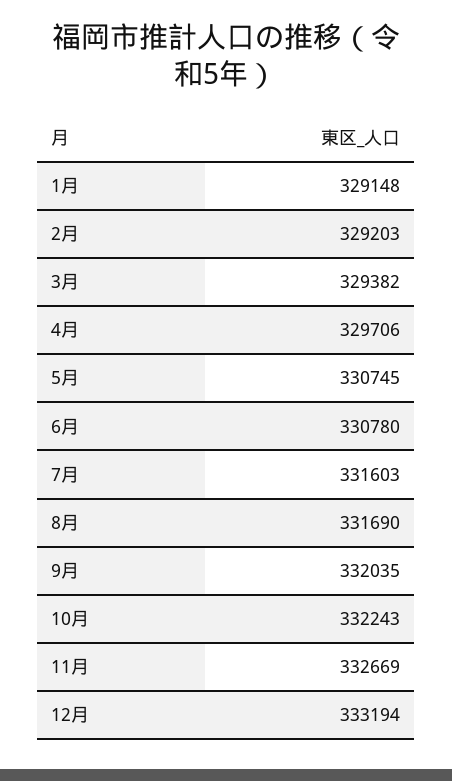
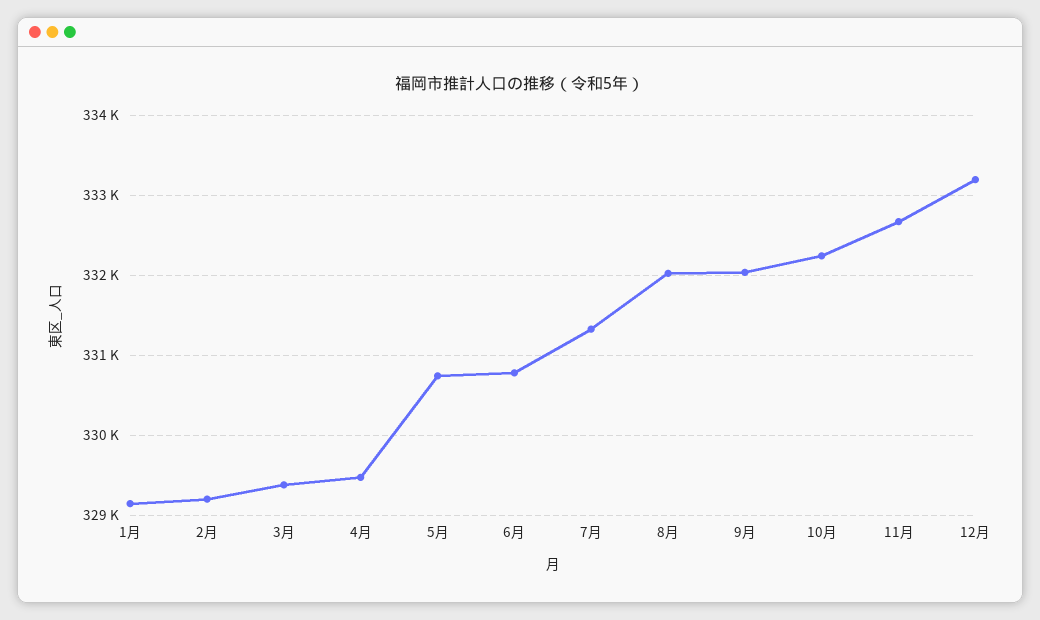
4月: 329706 -> 329500
7月: 331603 -> 331300
8月: 331690 -> 332000

